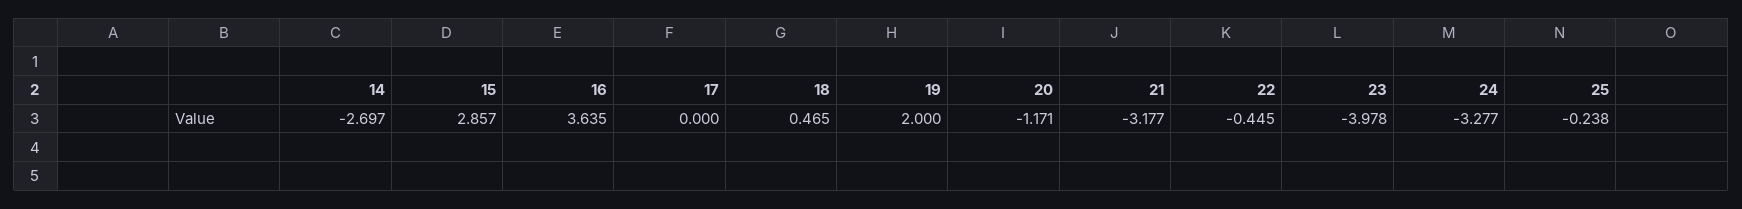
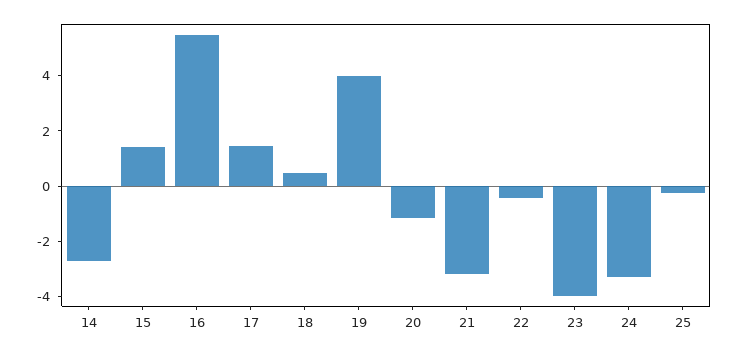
15: 2.857 -> 1.5
16: 3.635 -> 5.5
17: 0 -> 1.5
19: 2 -> 4

